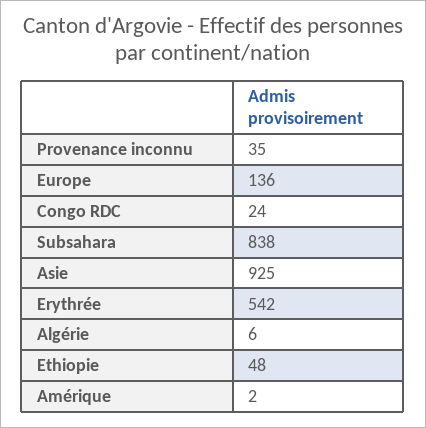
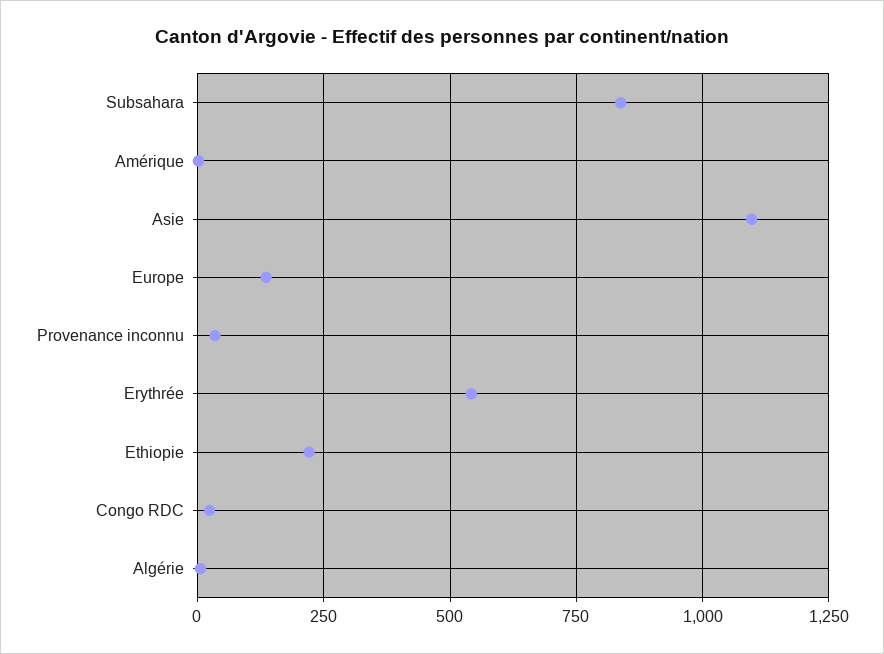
Asie: 925 -> 1100
Ethiopie: 48 -> 225

